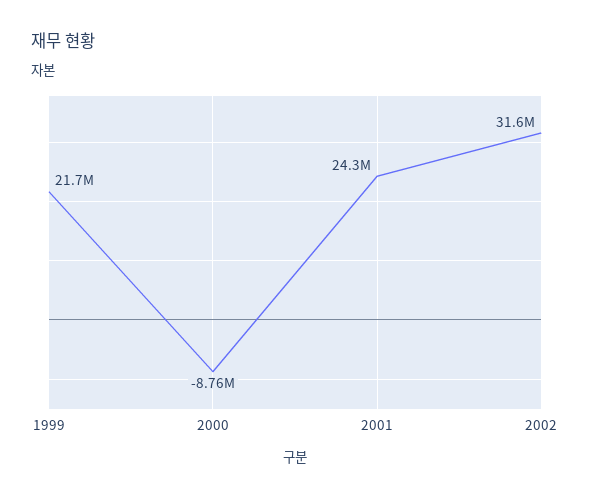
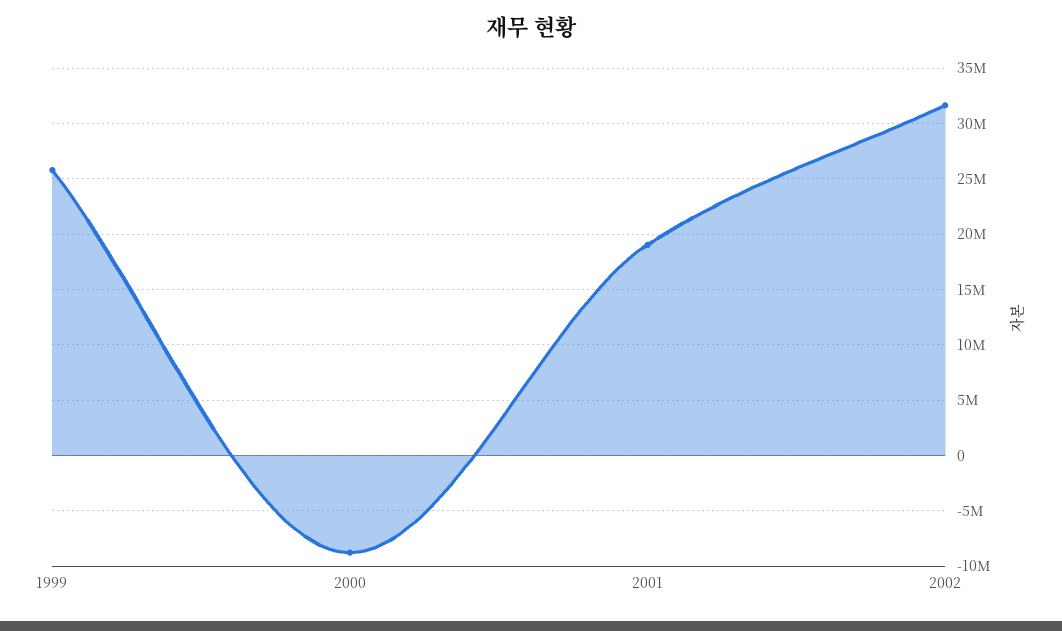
1999: 21700000 -> 26000000
2001: 24300000 -> 19000000

